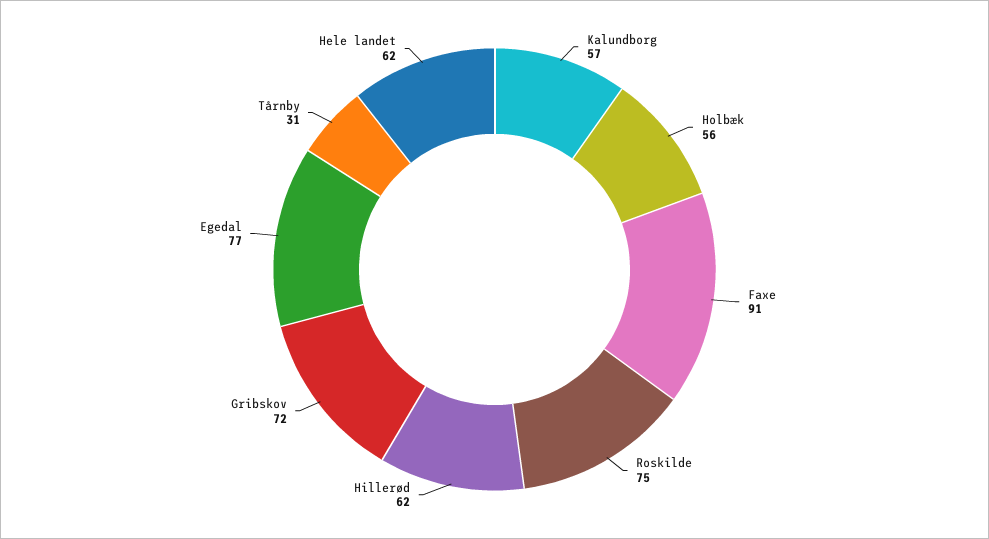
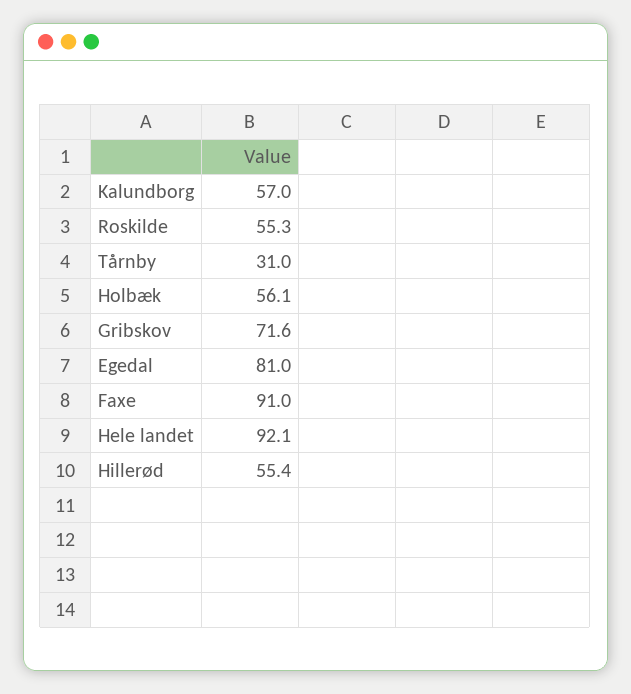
Roskilde: 75 -> 55.3
Hillerød: 62 -> 55.4
Egedal: 77 -> 81
Hele landet: 62 -> 92.1

